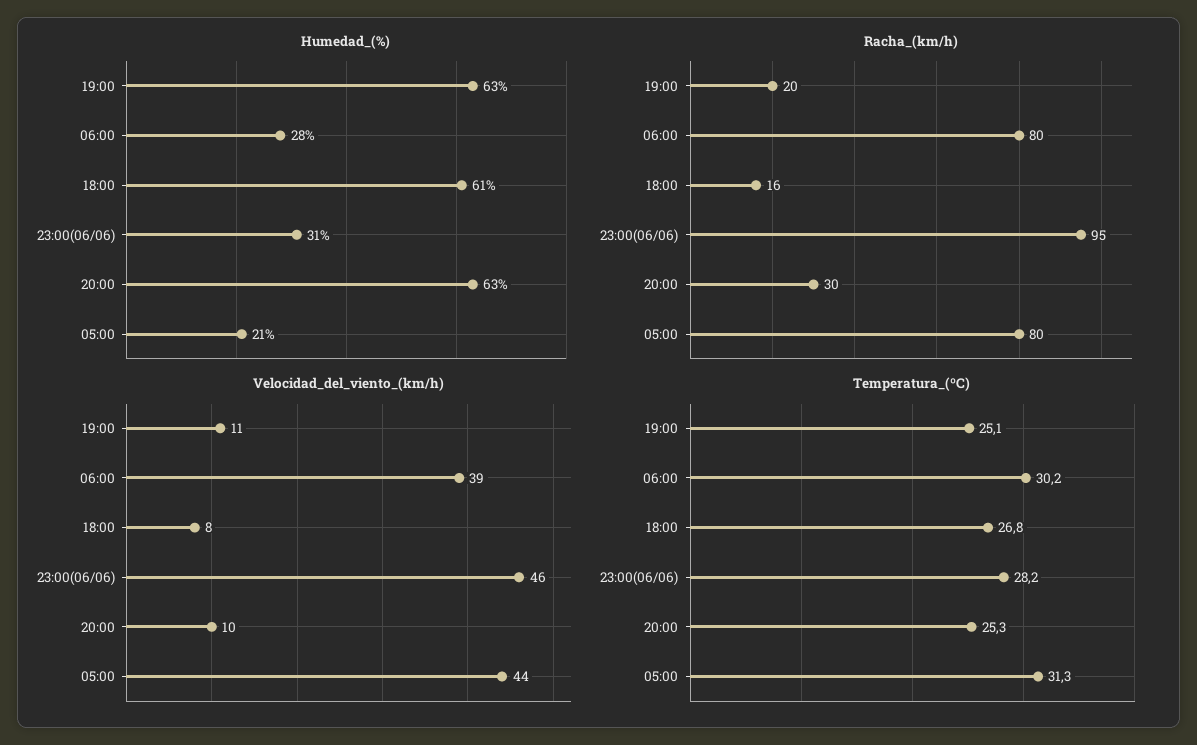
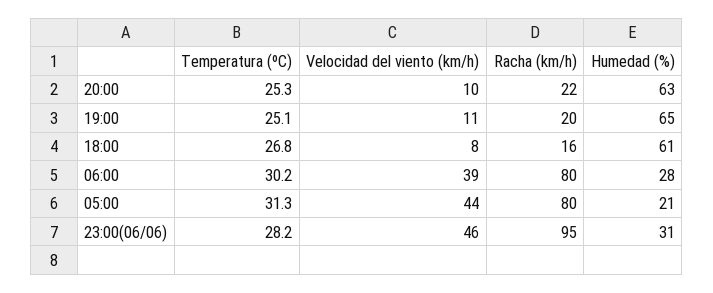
Humedad_(%), 19:00: 63 -> 65
Racha_(km/h), 20:00: 30 -> 22

